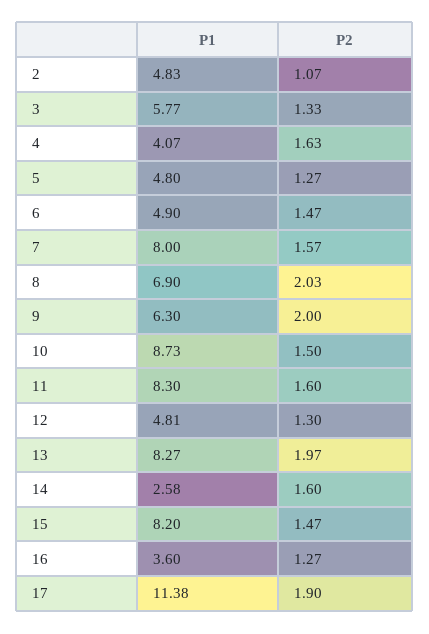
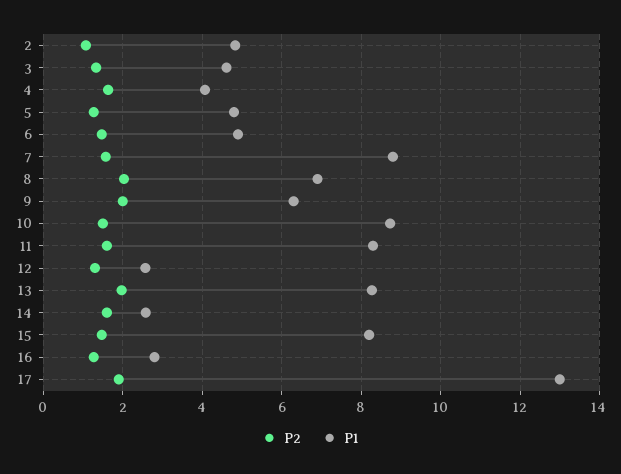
P1, 3: 5.77 -> 4.6
P1, 7: 8 -> 8.8
P1, 12: 4.81 -> 2.6
P1, 16: 3.6 -> 2.8
P1, 17: 11.38 -> 13

